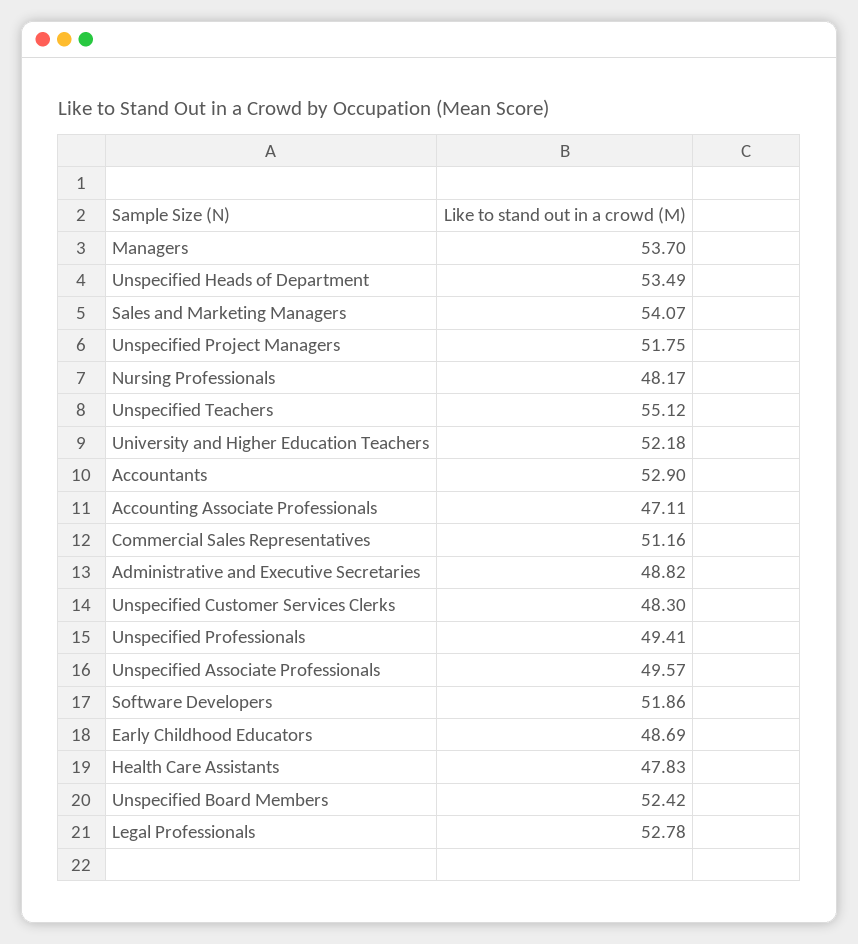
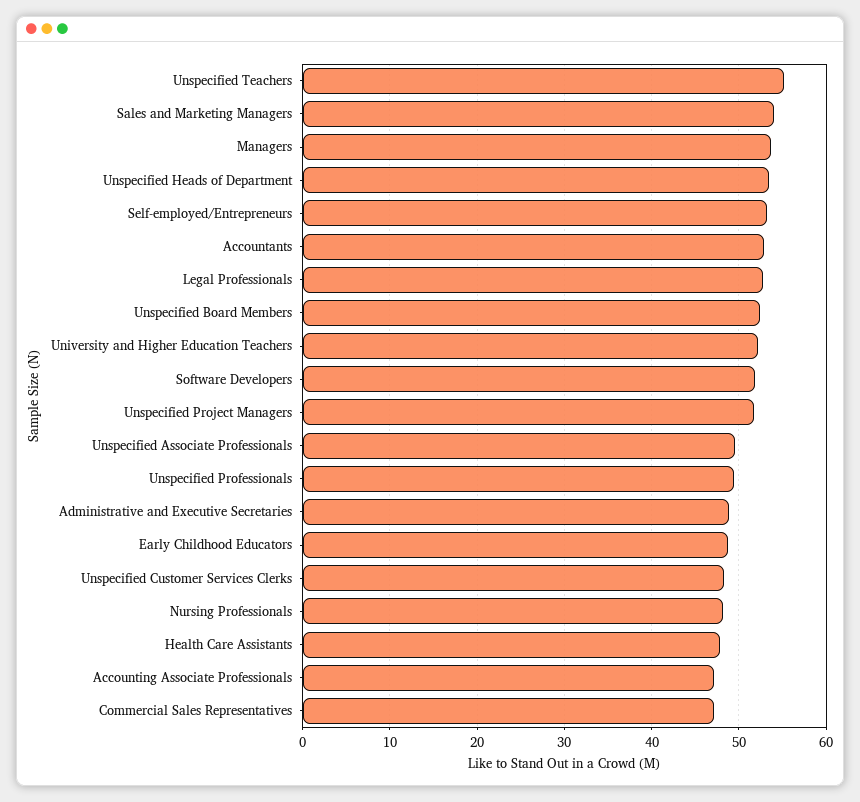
Commercial Sales Representatives: 51.16 -> 47
Self-employed/Entrepreneurs: none -> 53

